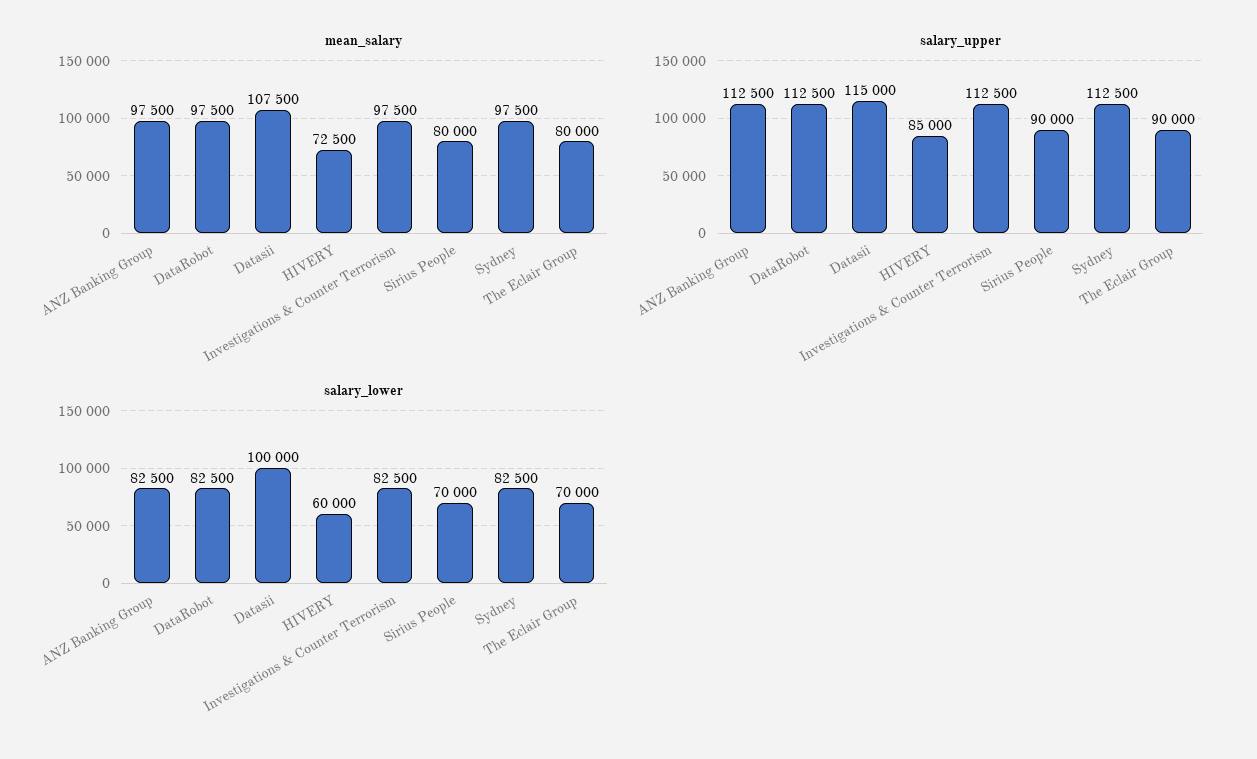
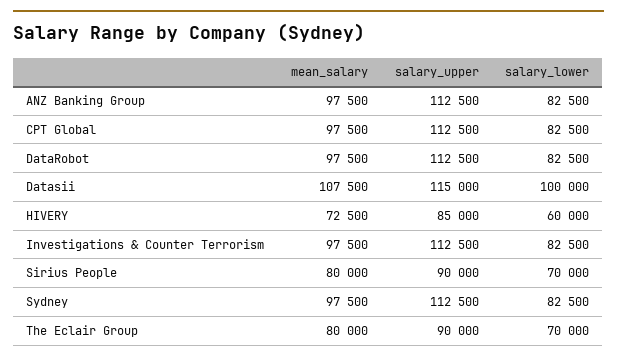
mean_salary, CPT Global: none -> 97500
salary_upper, CPT Global: none -> 112500
salary_lower, CPT Global: none -> 82500

